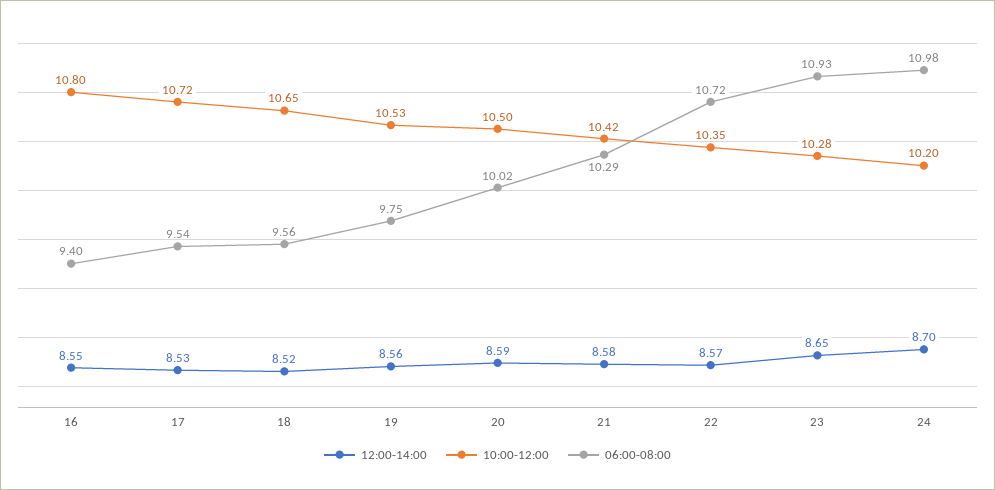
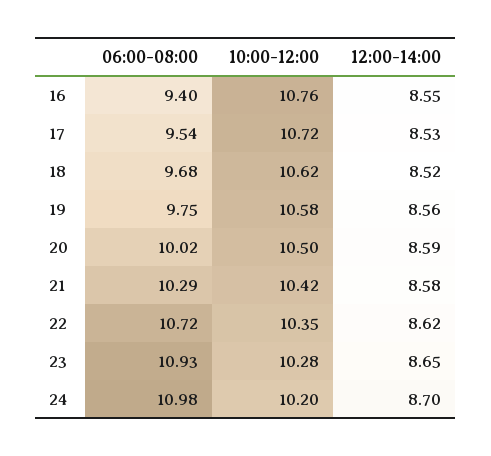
10:00-12:00, 16: 10.8 -> 10.76
10:00-12:00, 18: 10.65 -> 10.62
06:00-08:00, 18: 9.56 -> 9.68
10:00-12:00, 19: 10.53 -> 10.58
12:00-14:00, 22: 8.57 -> 8.62

